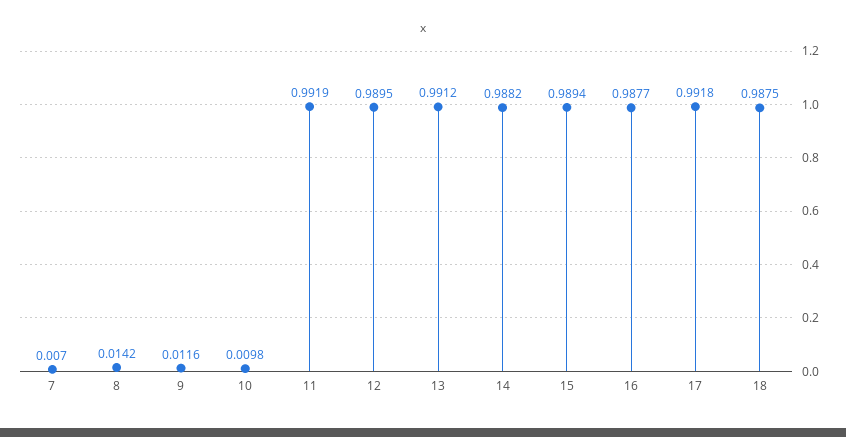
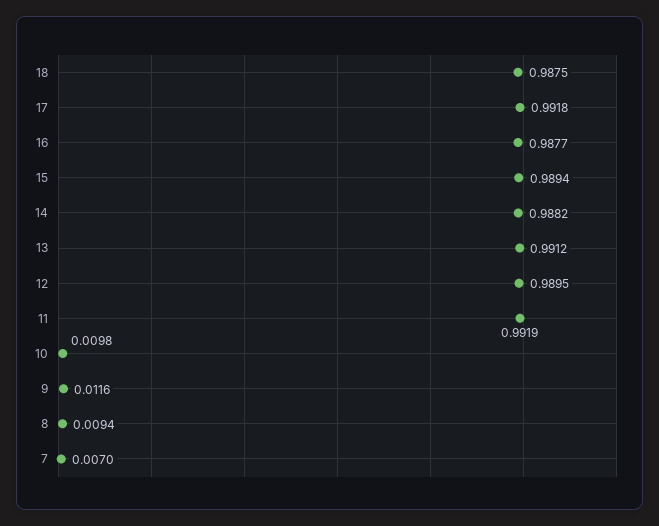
8: 0.0142 -> 0.0094

